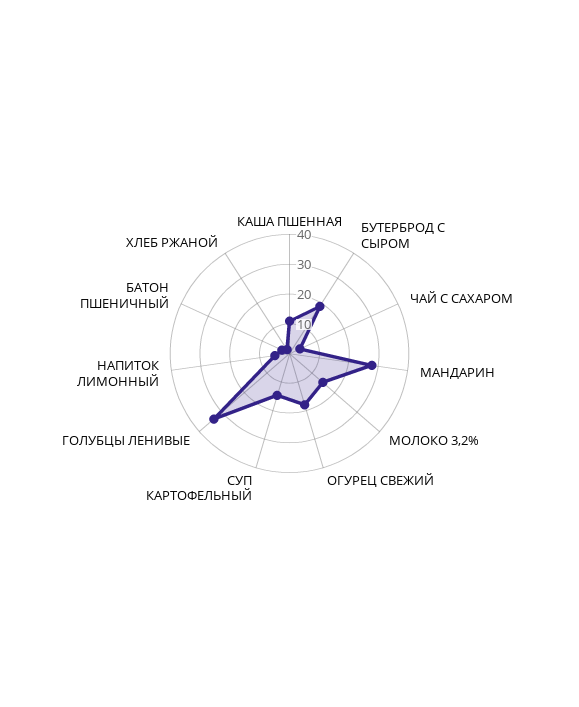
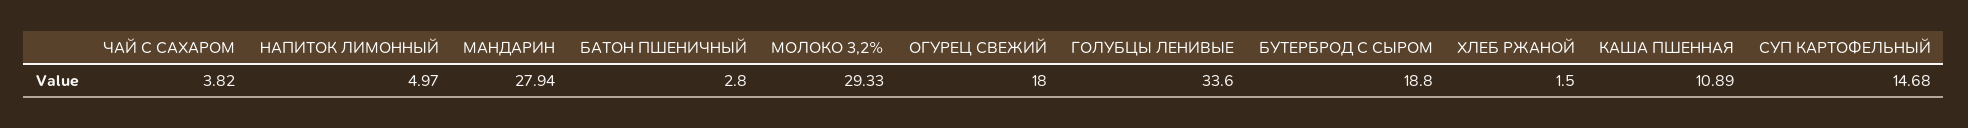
МОЛОКО 3,2%: 15 -> 29.33

